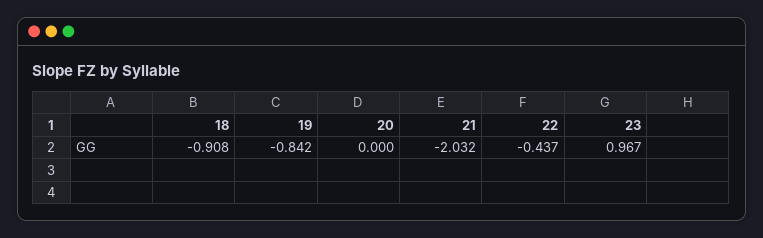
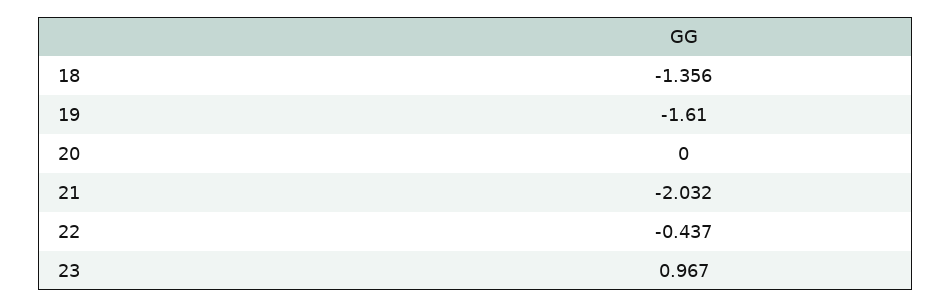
18: -0.908 -> -1.356
19: -0.842 -> -1.61

